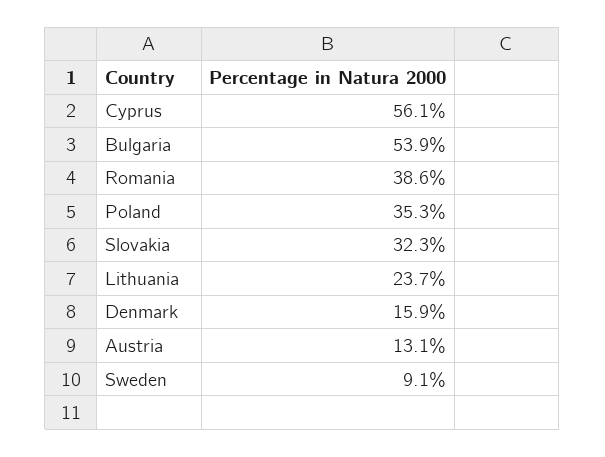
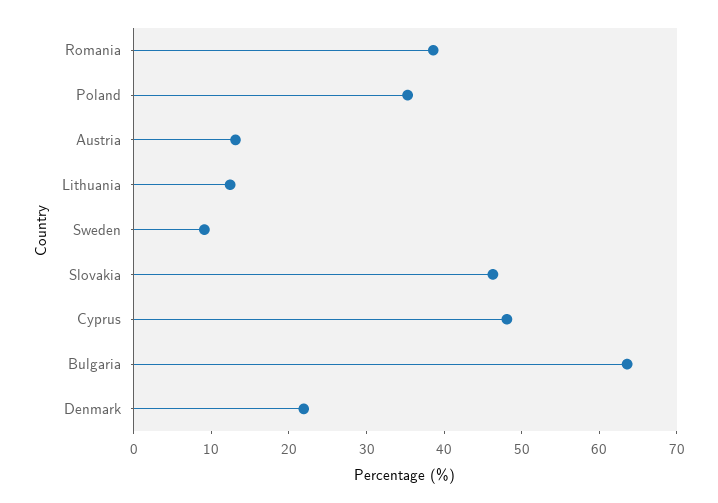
Cyprus: 56.1 -> 48
Bulgaria: 53.9 -> 64
Slovakia: 32.3 -> 46
Lithuania: 23.7 -> 12
Denmark: 15.9 -> 22

